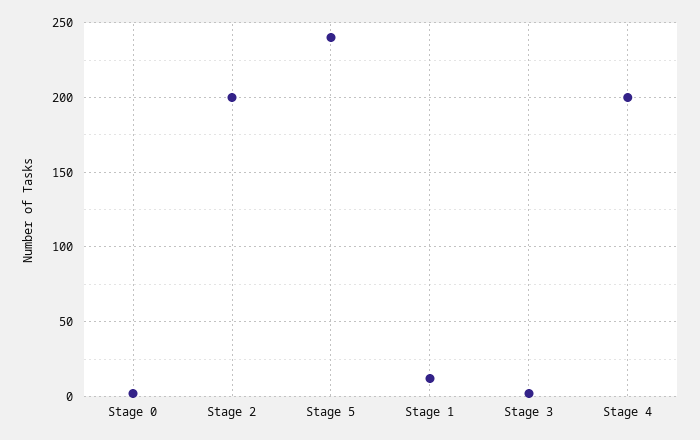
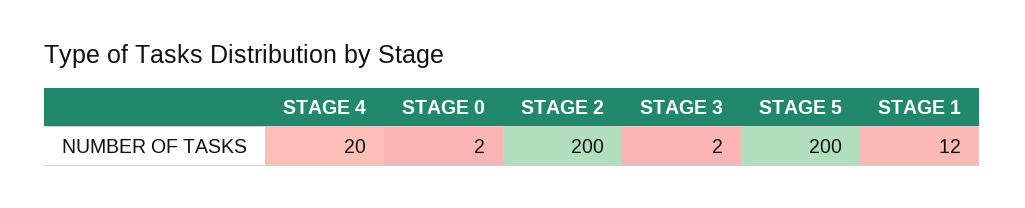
Stage 5: 240 -> 200
Stage 4: 200 -> 20

